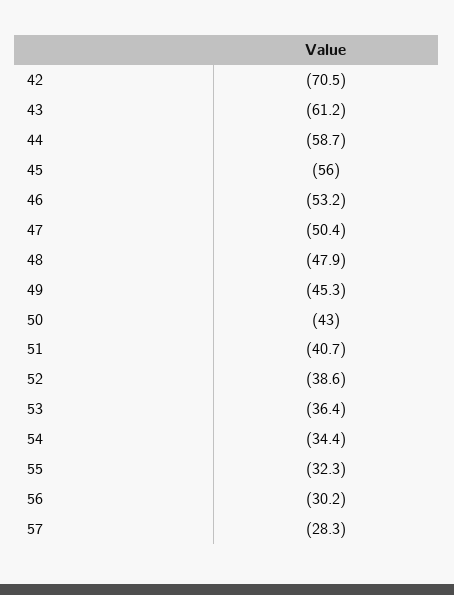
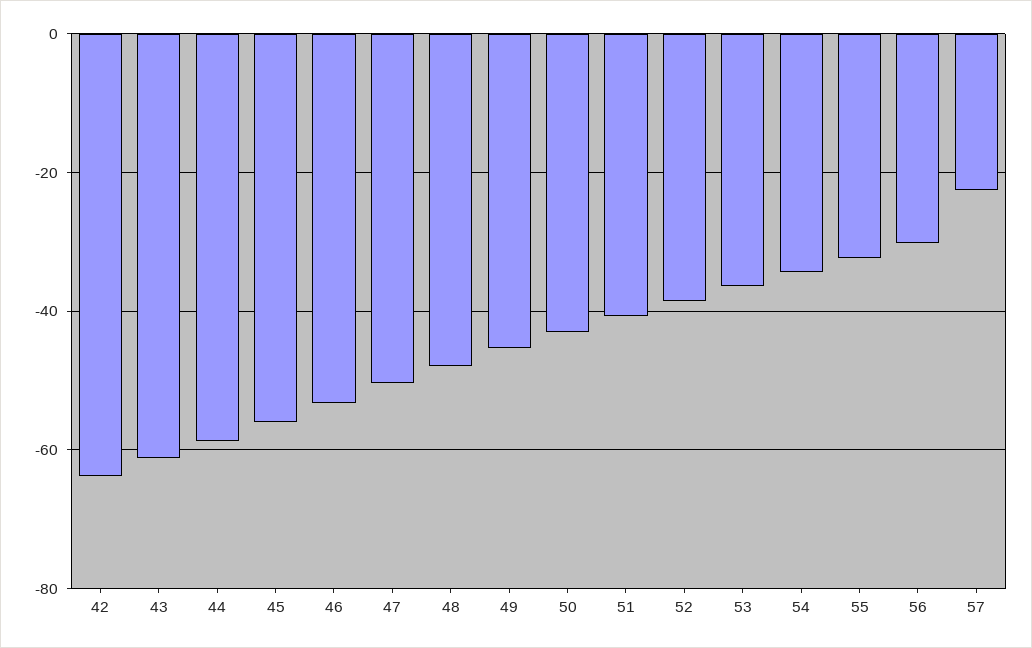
42: -70.5 -> -64
57: -28.3 -> -22

